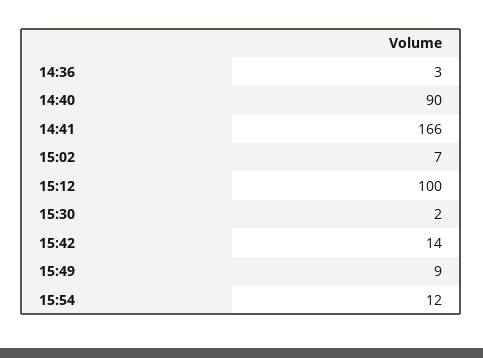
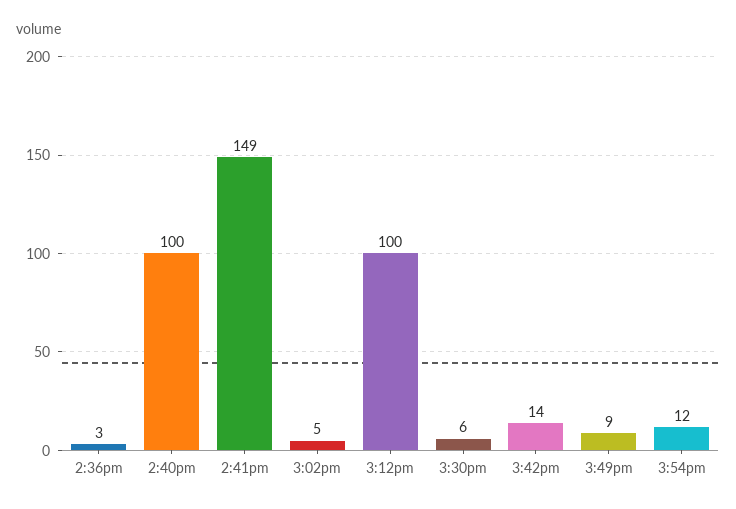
14:40: 90 -> 100
14:41: 166 -> 149
15:02: 7 -> 5
15:30: 2 -> 6

